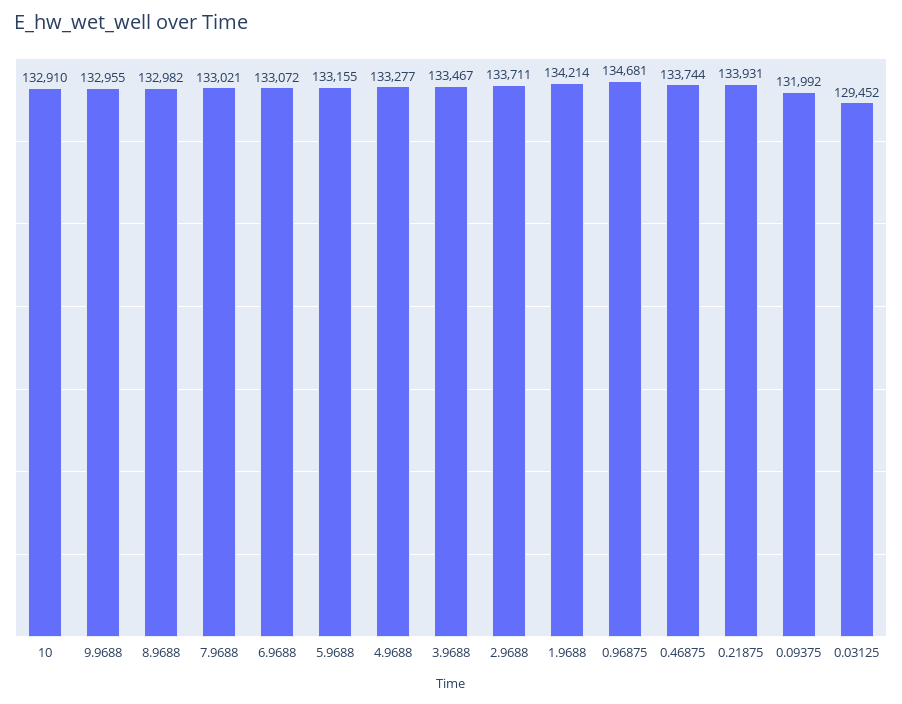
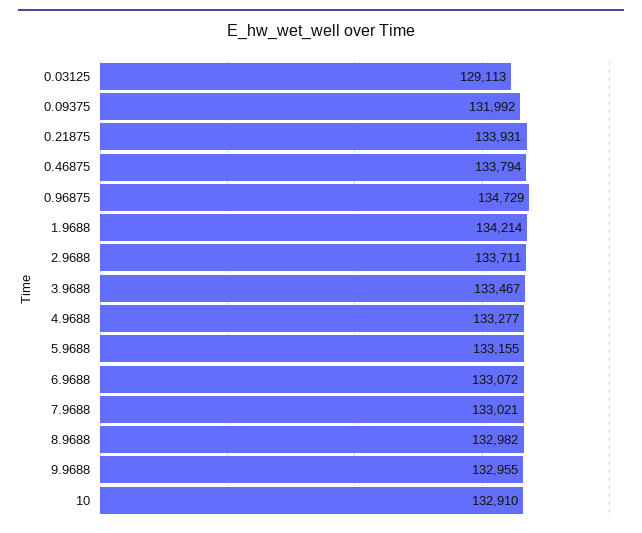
0.96875: 134681 -> 134729
0.46875: 133744 -> 133794
0.03125: 129452 -> 129113

